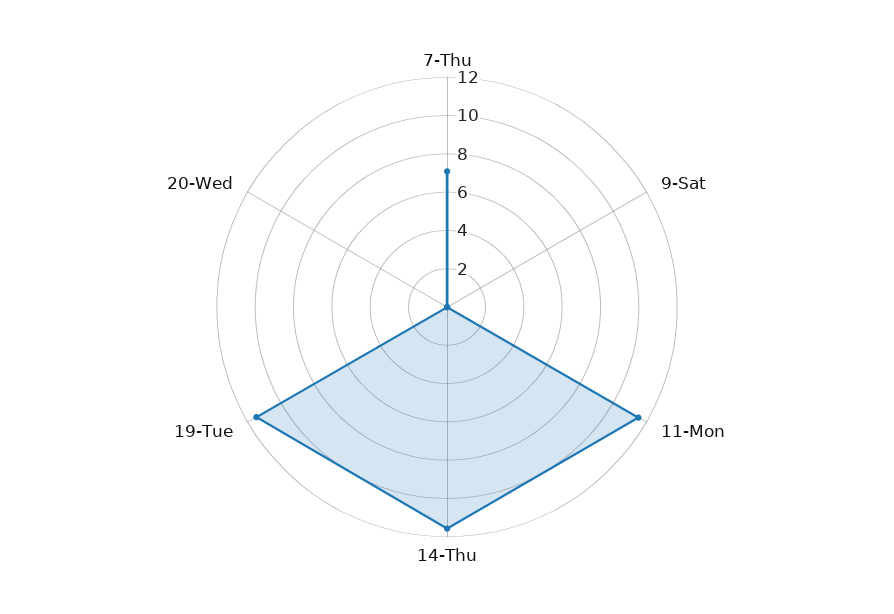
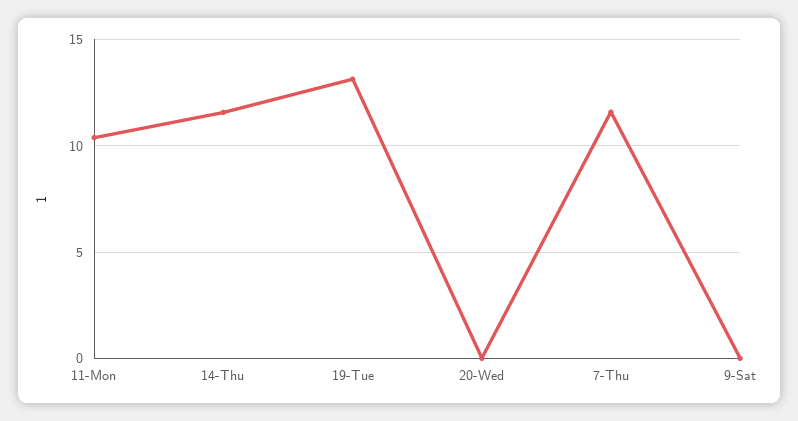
7-Thu: 7 -> 11.5
11-Mon: 11.5 -> 10.5
19-Tue: 11.5 -> 13

